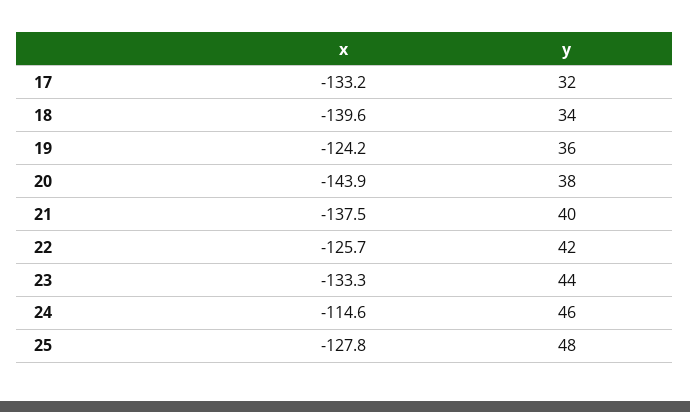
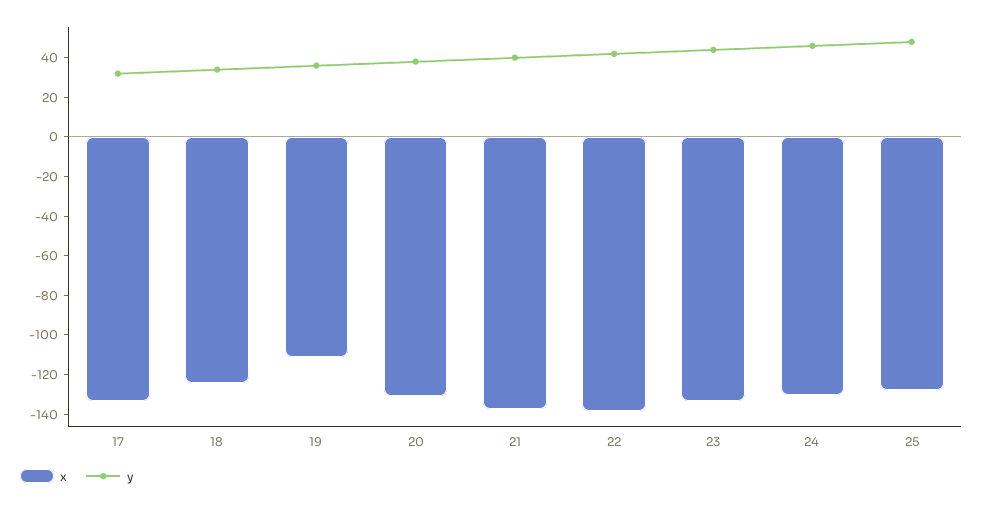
x, 18: -139.6 -> -125
x, 19: -124.2 -> -110
x, 20: -143.9 -> -130
x, 22: -125.7 -> -140
x, 24: -114.6 -> -130

